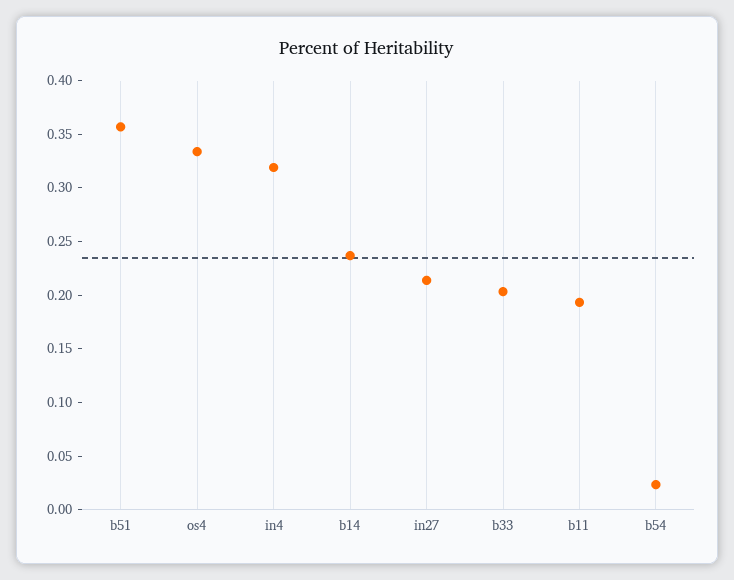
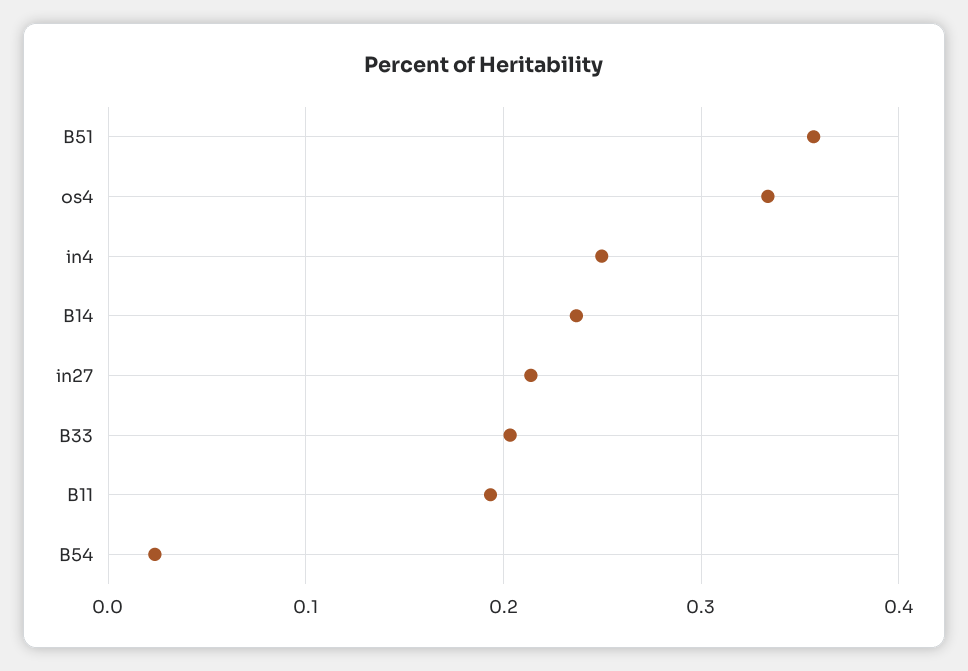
in4: 0.32 -> 0.25

